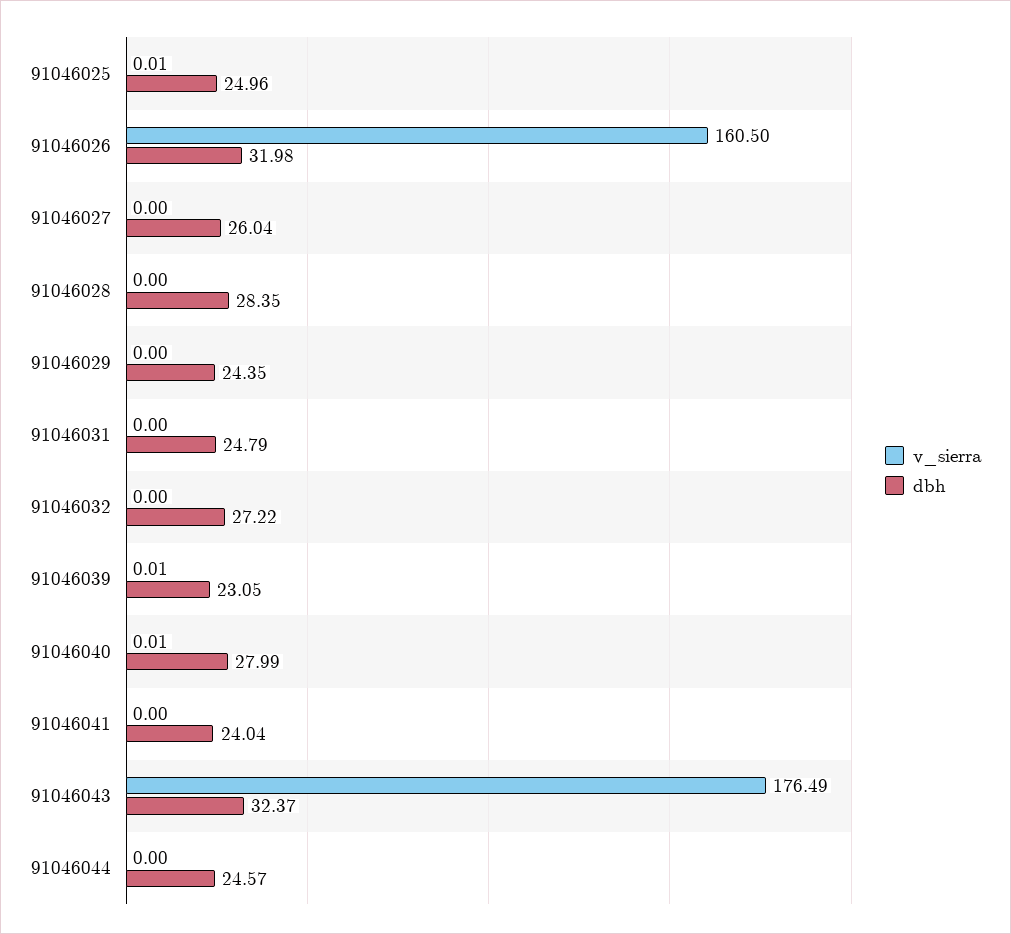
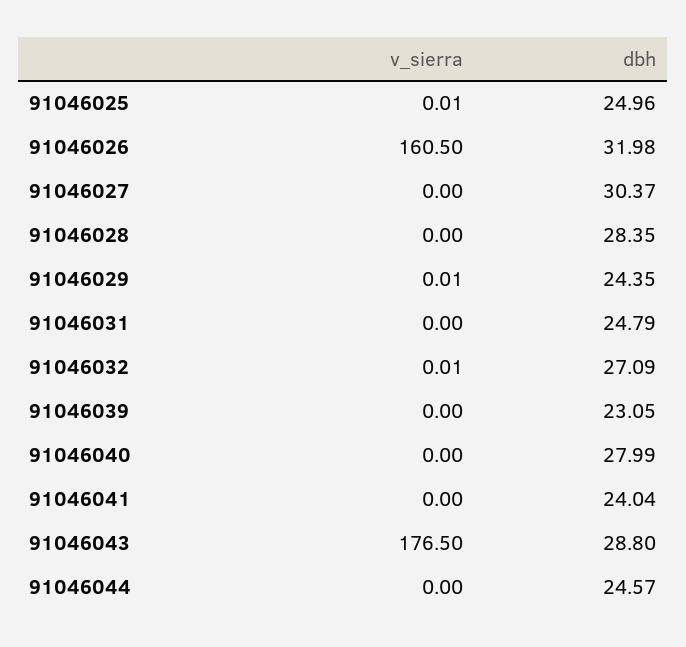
dbh, 91046027: 26.04 -> 30.37
v_sierra, 91046029: 0 -> 0.01
v_sierra, 91046032: 0 -> 0.01
dbh, 91046032: 27.22 -> 27.09
v_sierra, 91046039: 0.01 -> 0
v_sierra, 91046040: 0.01 -> 0
v_sierra, 91046043: 176.49 -> 176.5
dbh, 91046043: 32.37 -> 28.8

